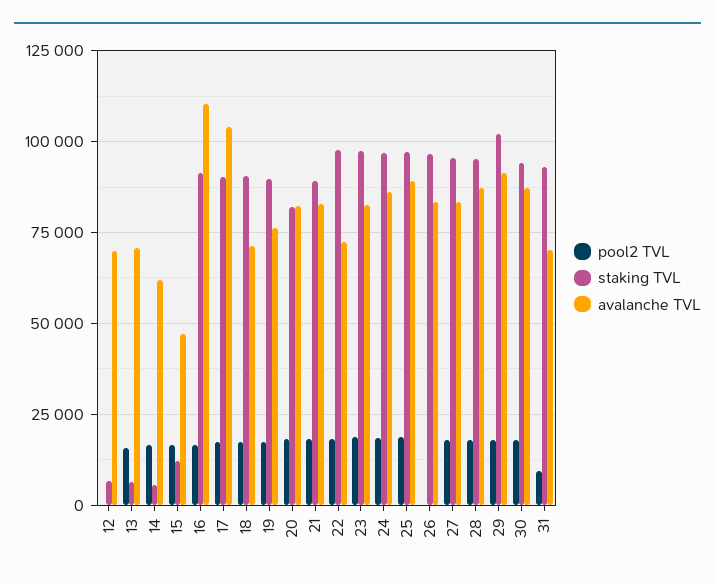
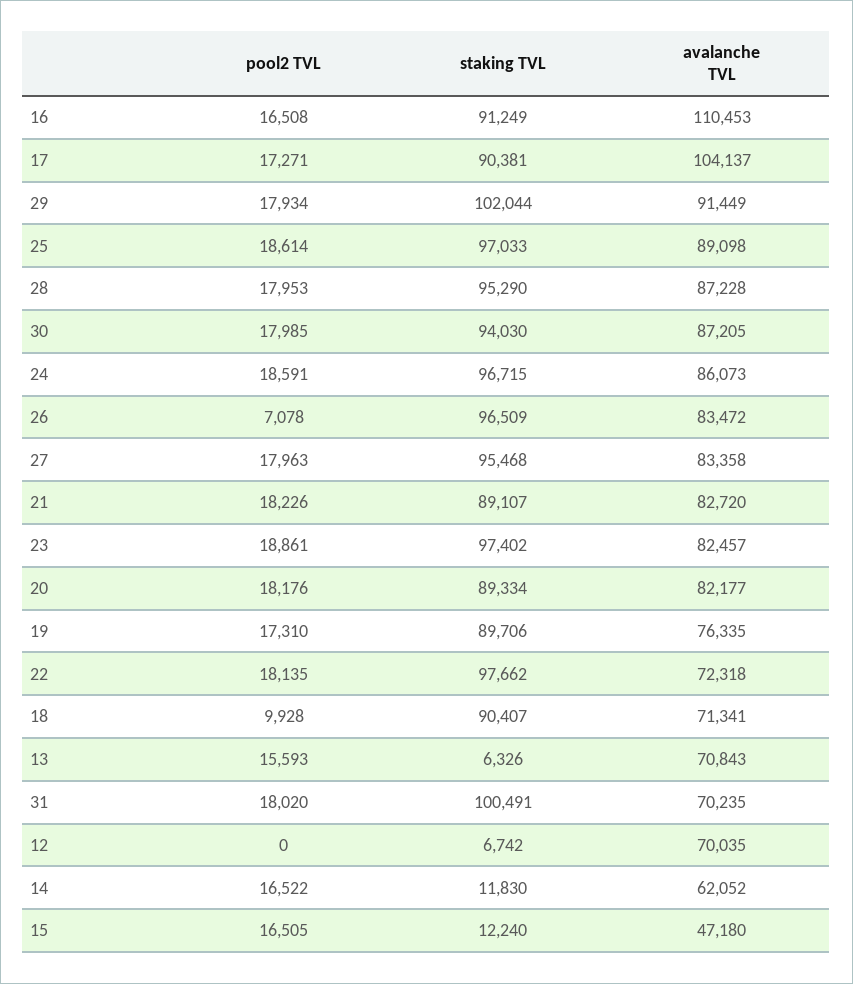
staking TVL, 14: 5000 -> 11830
pool2 TVL, 18: 17500 -> 9928
staking TVL, 20: 82500 -> 89334
pool2 TVL, 26: 0 -> 7078
pool2 TVL, 31: 10000 -> 18020
staking TVL, 31: 92500 -> 100491

